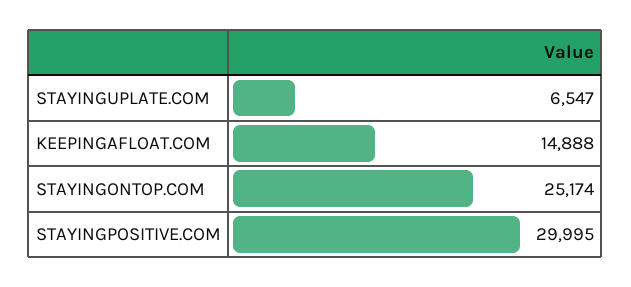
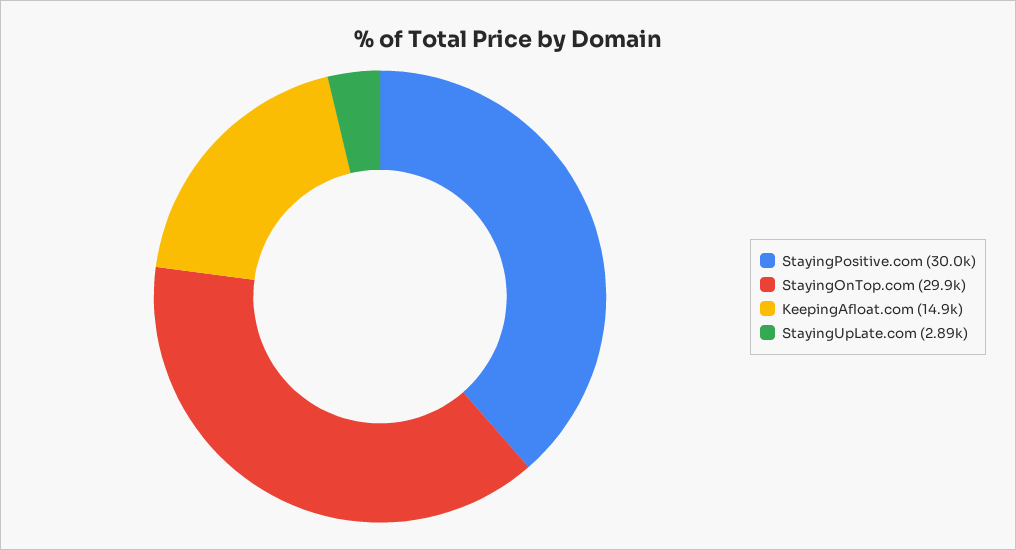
STAYINGUPLATE.COM: 6547 -> 2890
STAYINGONTOP.COM: 25174 -> 29900

